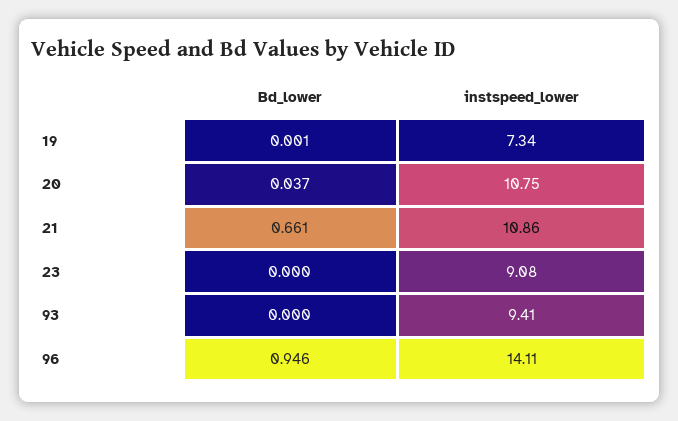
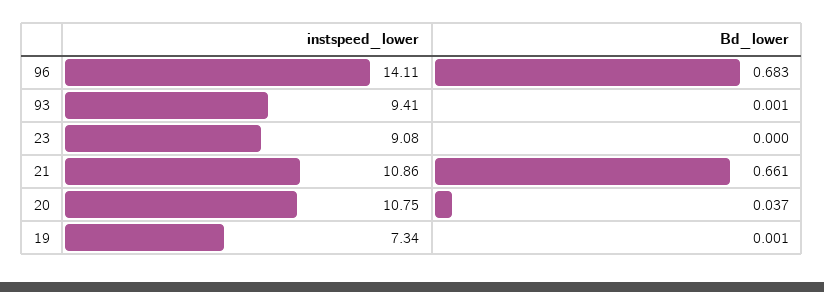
Bd_lower, 93: 0 -> 0.001
Bd_lower, 96: 0.946 -> 0.683

